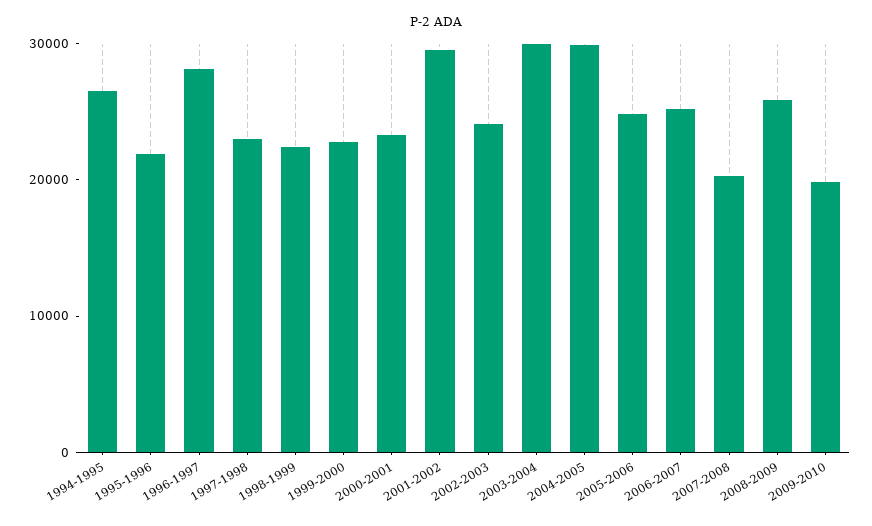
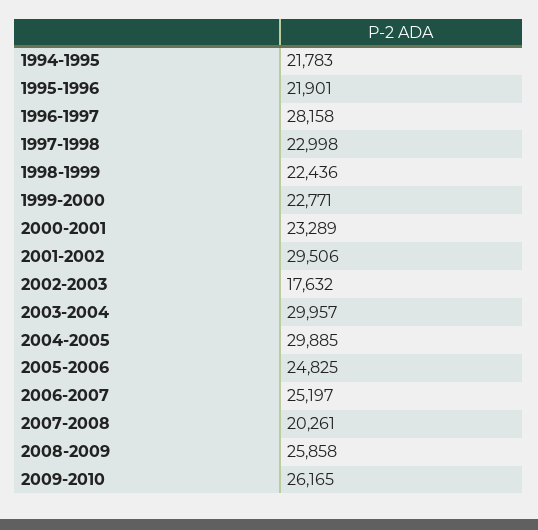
1994-1995: 26000 -> 21783
2002-2003: 24000 -> 17632
2009-2010: 20000 -> 26165

